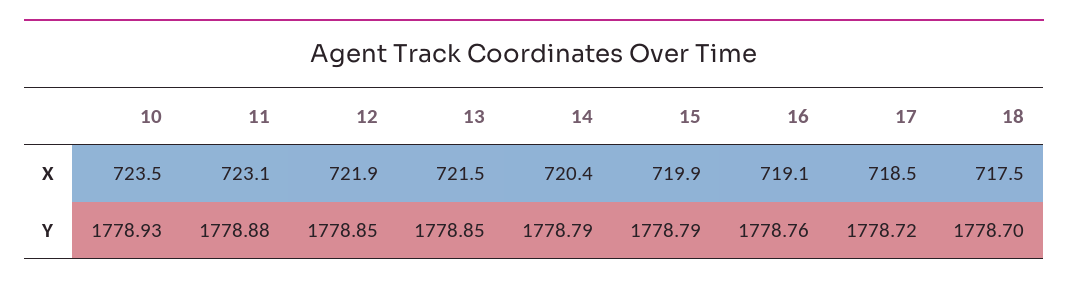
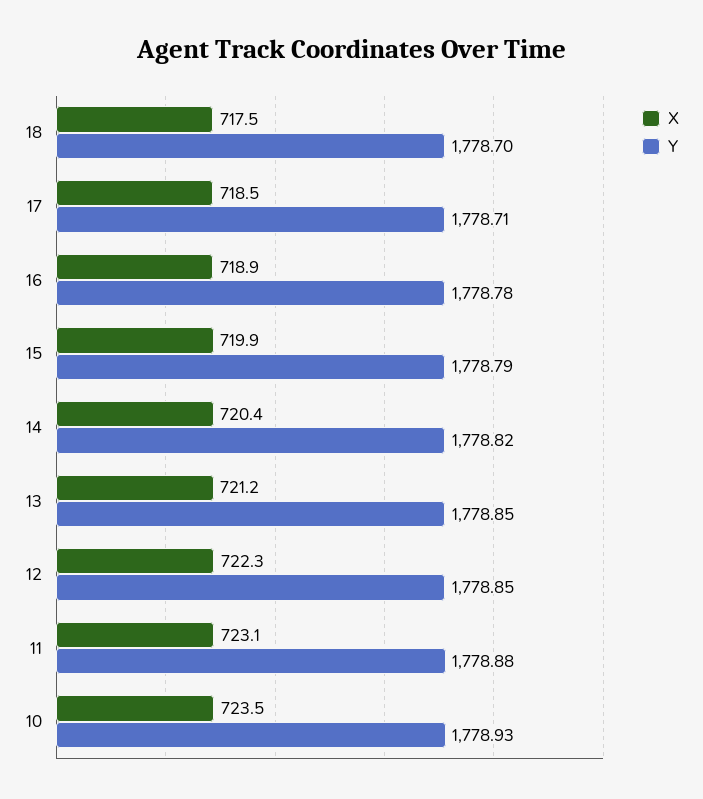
X, 12: 721.9 -> 722.3
X, 13: 721.5 -> 721.2
X, 16: 719.1 -> 718.9
Y, 14: 1778.79 -> 1778.82
Y, 16: 1778.76 -> 1778.78
Y, 17: 1778.72 -> 1778.71

